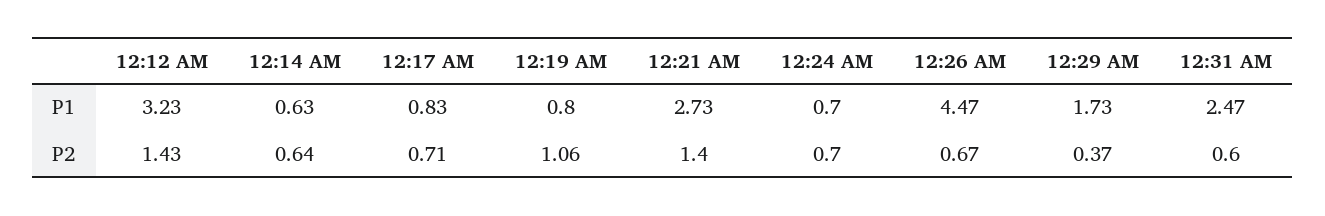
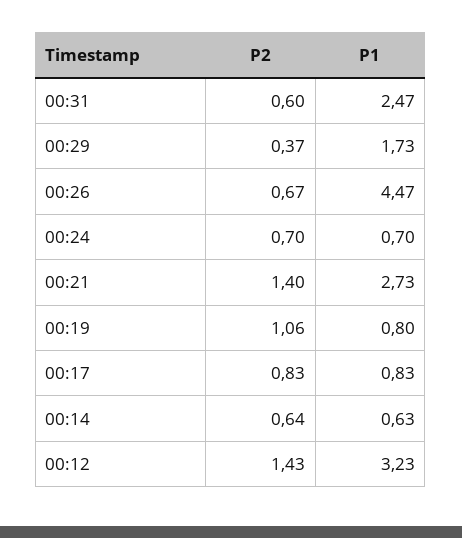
12:17 AM, P2: 0.71 -> 0.83

